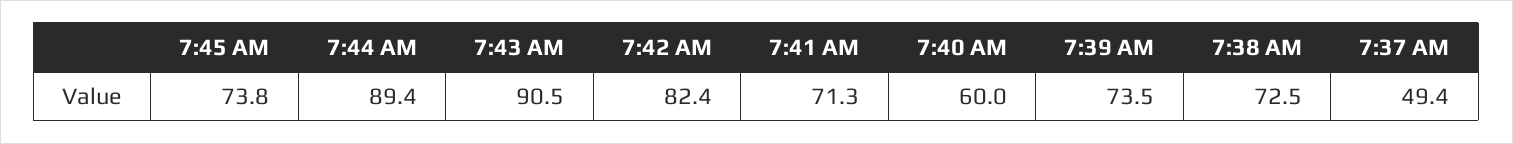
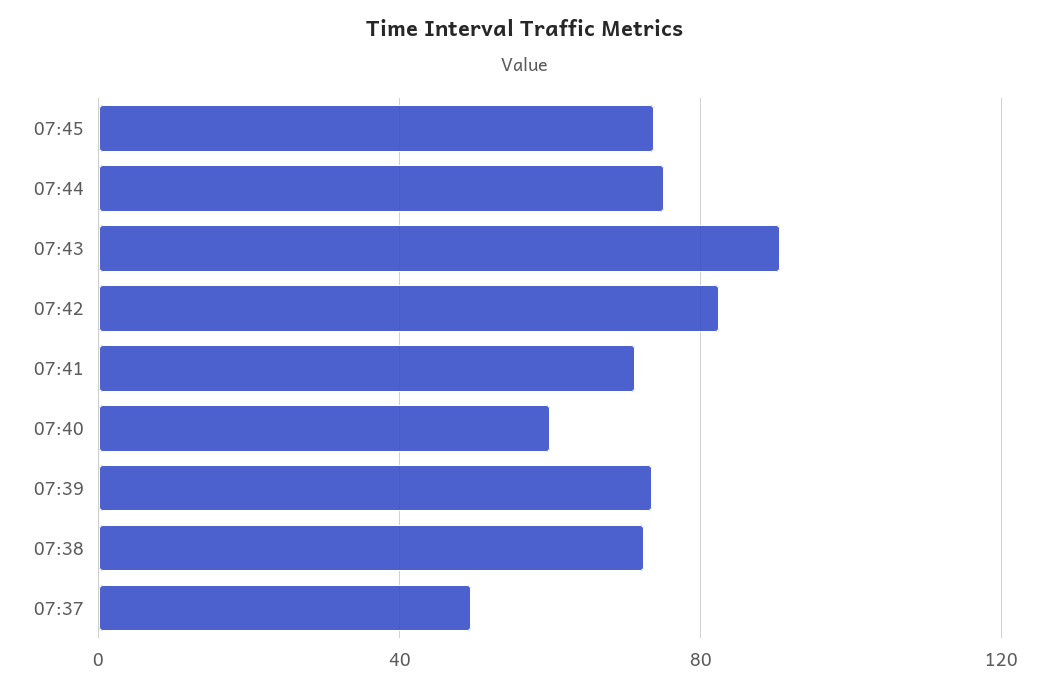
7:44 AM: 89.4 -> 75

